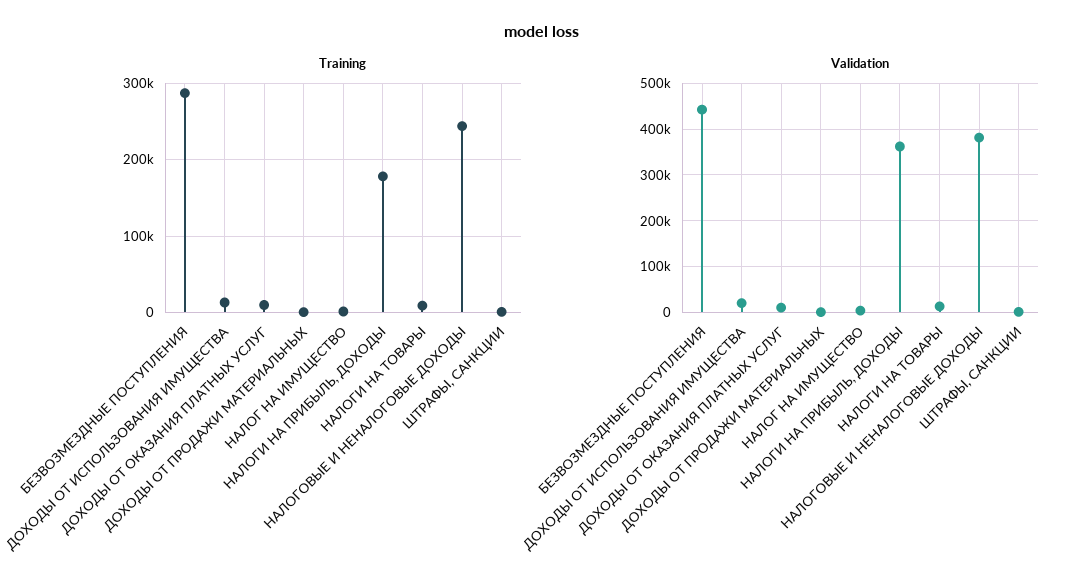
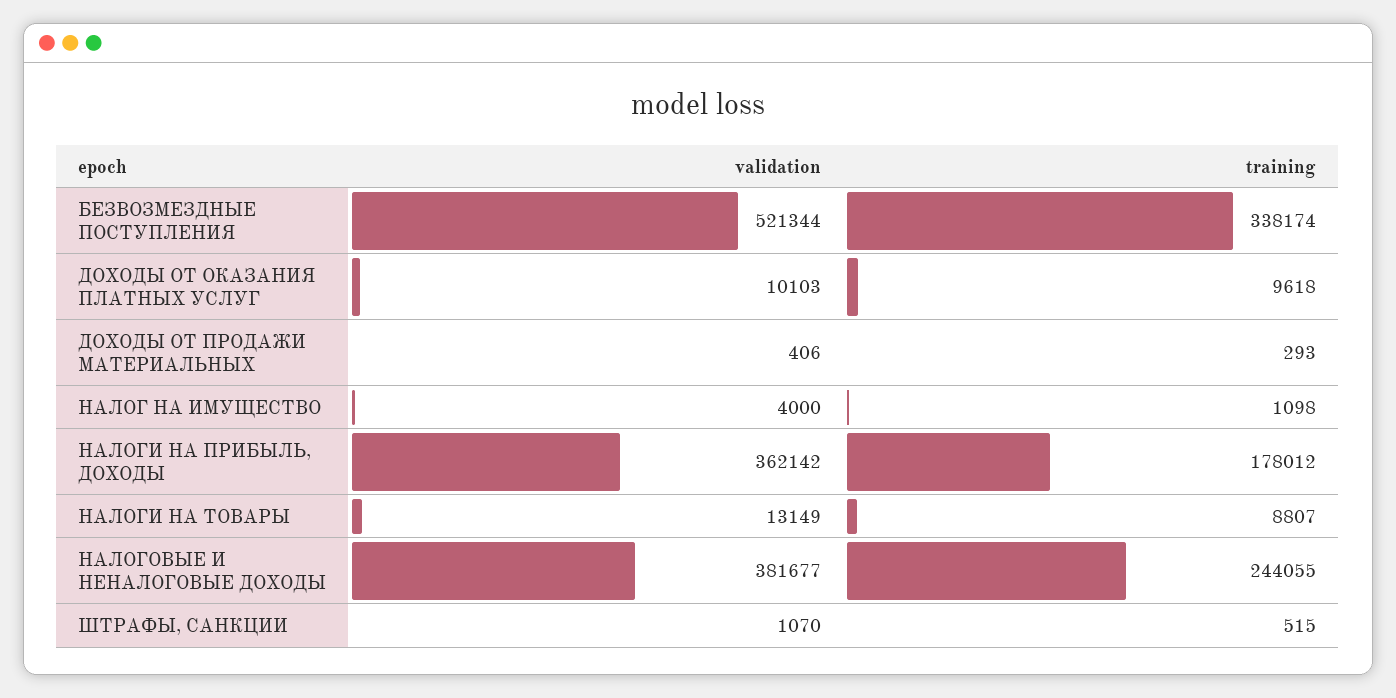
Training, БЕЗВОЗМЕЗДНЫЕ ПОСТУПЛЕНИЯ: 290000 -> 338174
Training, ДОХОДЫ ОТ ИСПОЛЬЗОВАНИЯ ИМУЩЕСТВА: 10000 -> none
Validation, БЕЗВОЗМЕЗДНЫЕ ПОСТУПЛЕНИЯ: 440000 -> 521344
Validation, ДОХОДЫ ОТ ИСПОЛЬЗОВАНИЯ ИМУЩЕСТВА: 20000 -> none

